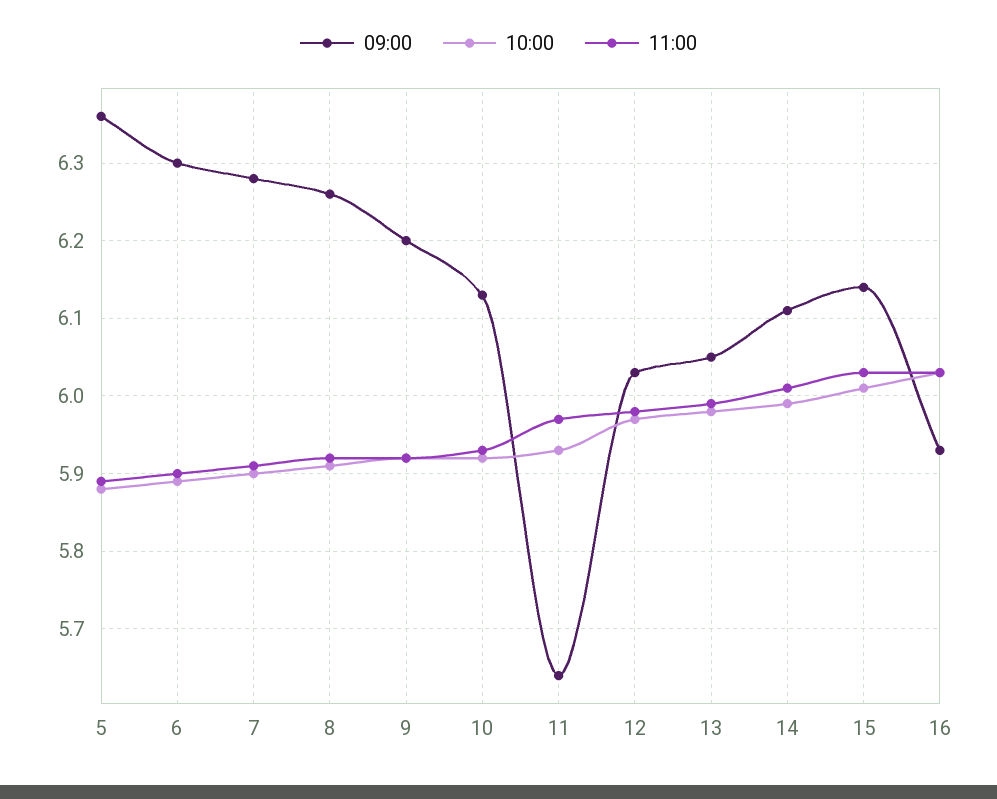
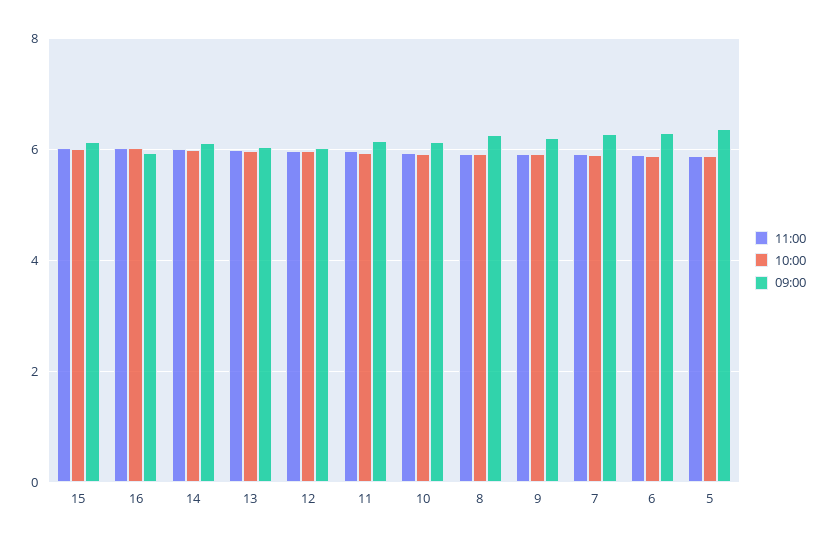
09:00, 11: 5.64 -> 6.2

